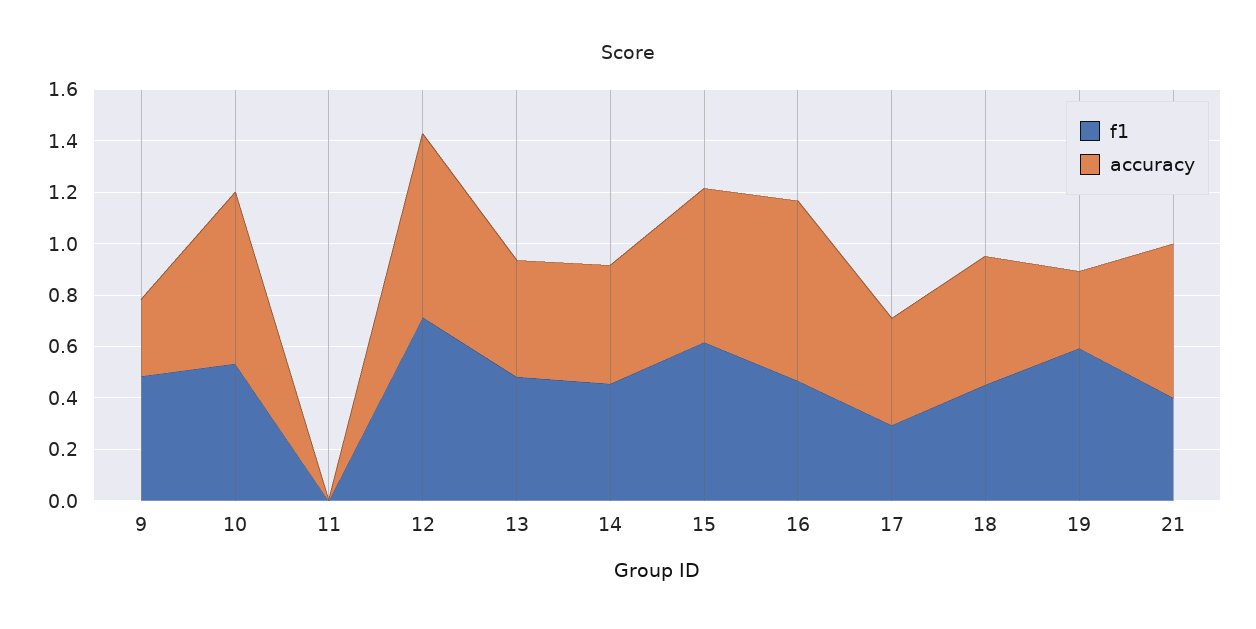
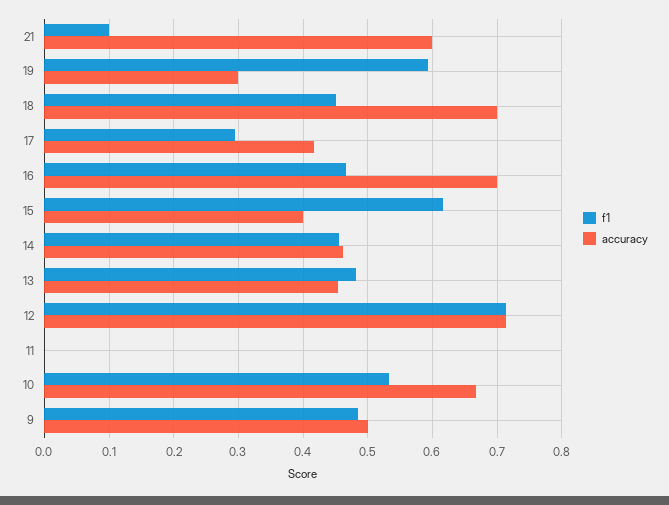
accuracy, 9: 0.3 -> 0.5
accuracy, 15: 0.6 -> 0.4
accuracy, 18: 0.5 -> 0.7
f1, 21: 0.4 -> 0.1

